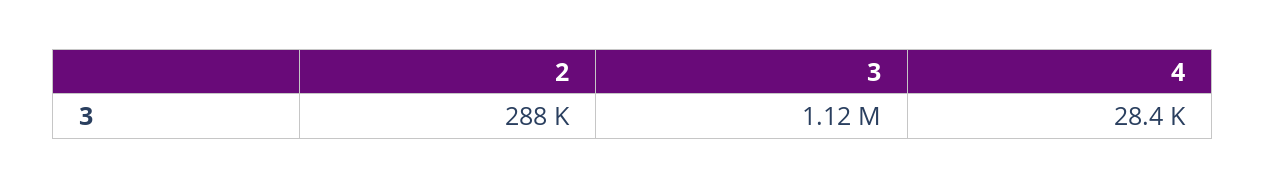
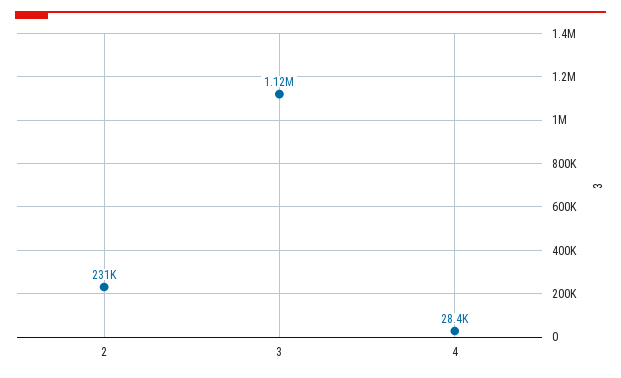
2: 288000 -> 231000

